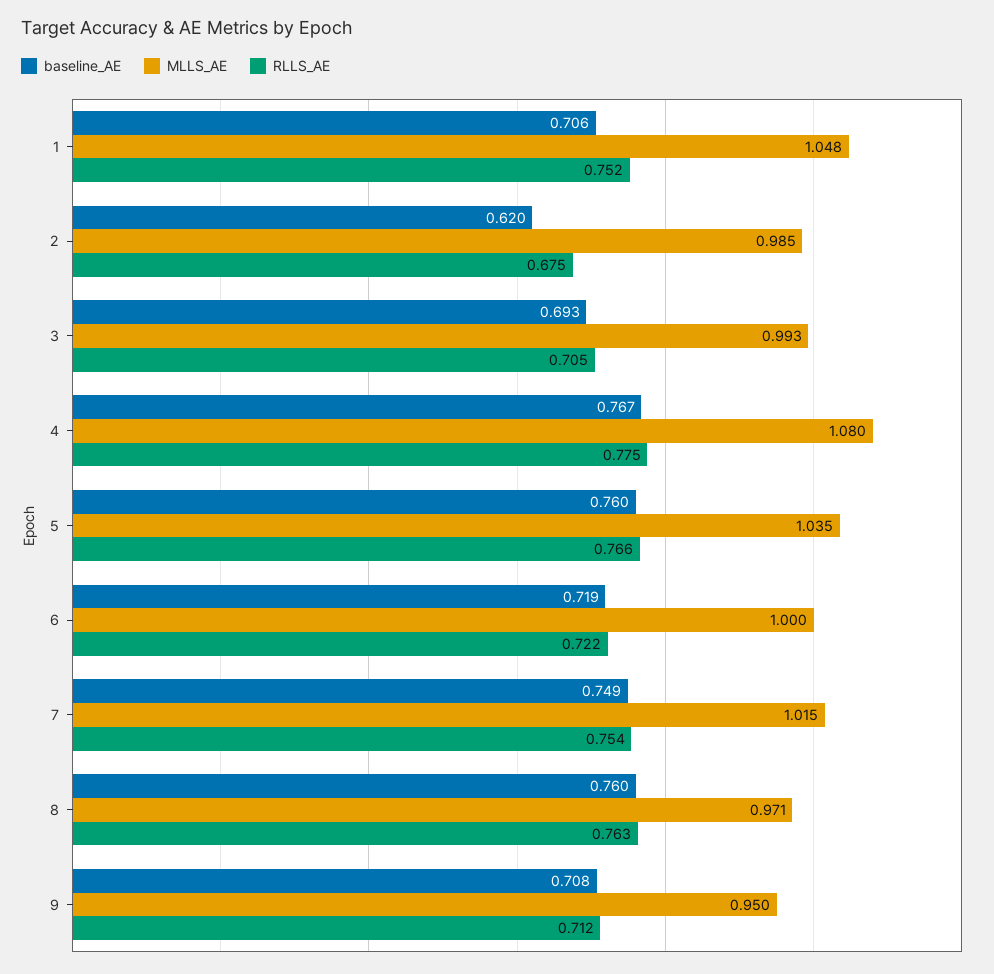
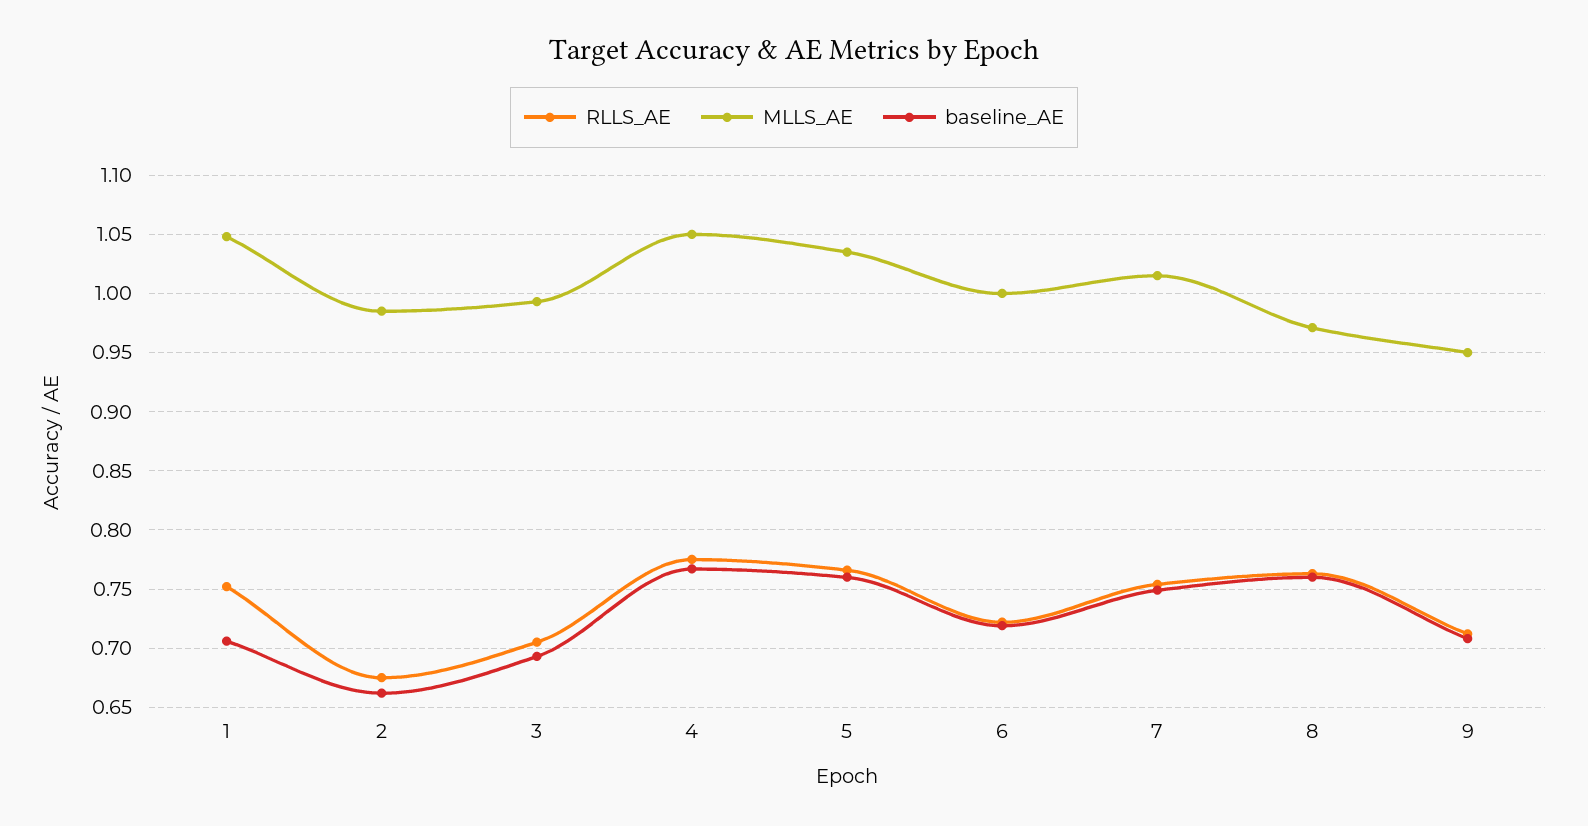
baseline_AE, 2: 0.62 -> 0.66
MLLS_AE, 4: 1.08 -> 1.05

